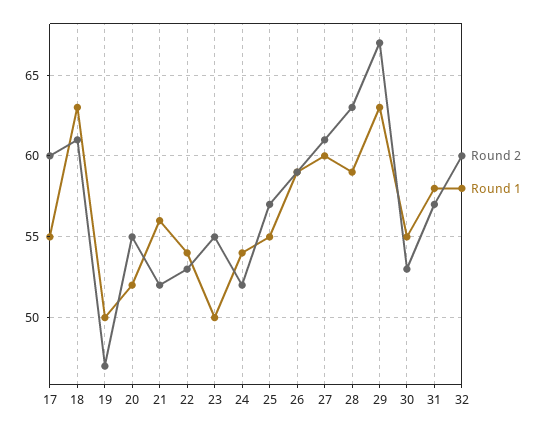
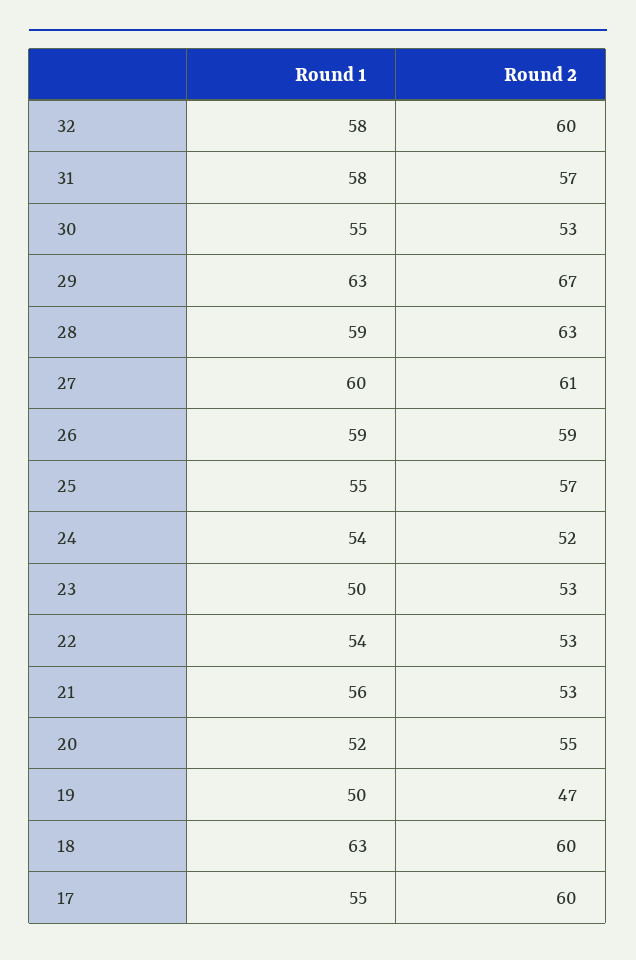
Round 2, 18: 61 -> 60
Round 2, 21: 52 -> 53
Round 2, 23: 55 -> 53

